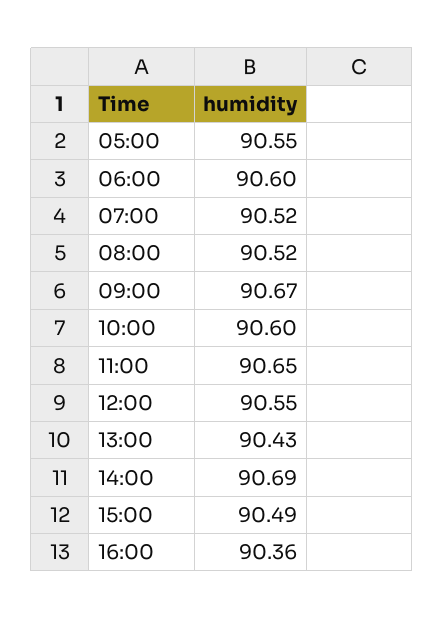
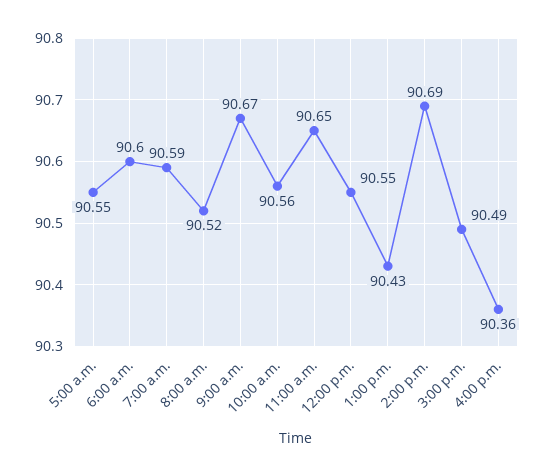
07:00: 90.52 -> 90.59
10:00: 90.6 -> 90.56

